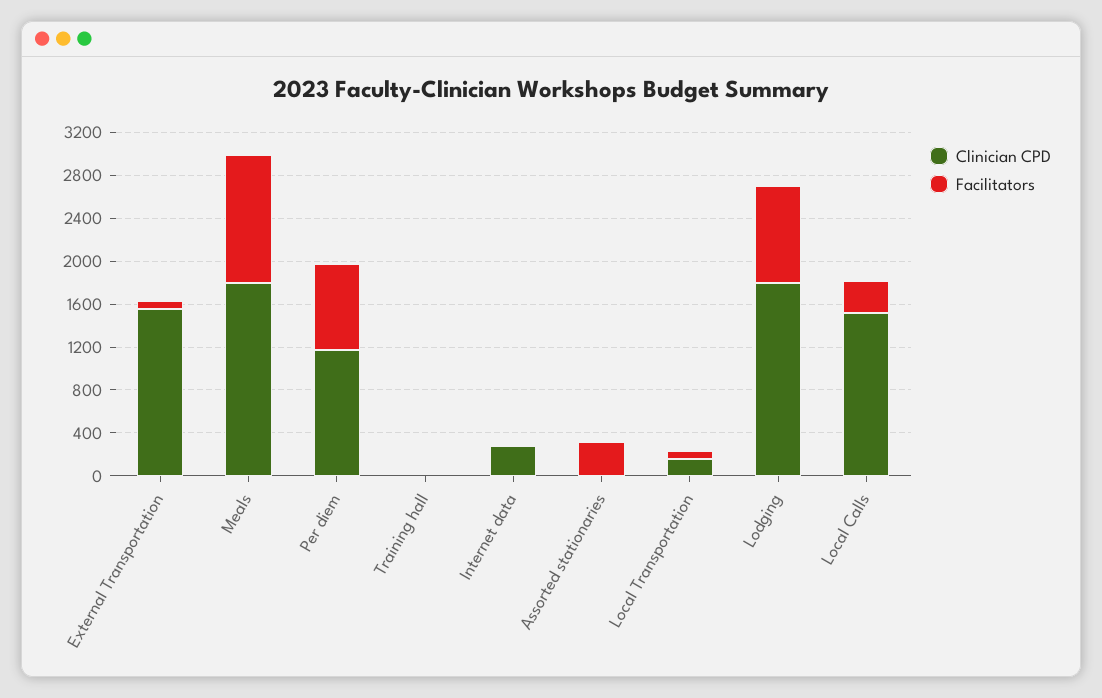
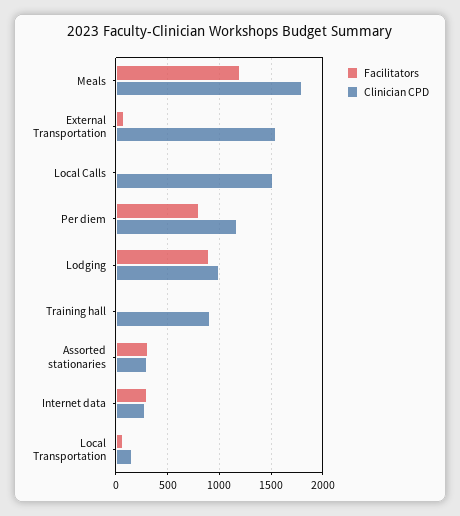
Clinician CPD, Training hall: 0 -> 900
Facilitators, Internet data: 0 -> 300
Clinician CPD, Assorted stationaries: 0 -> 300
Clinician CPD, Lodging: 1800 -> 1000
Facilitators, Local Calls: 300 -> 0

